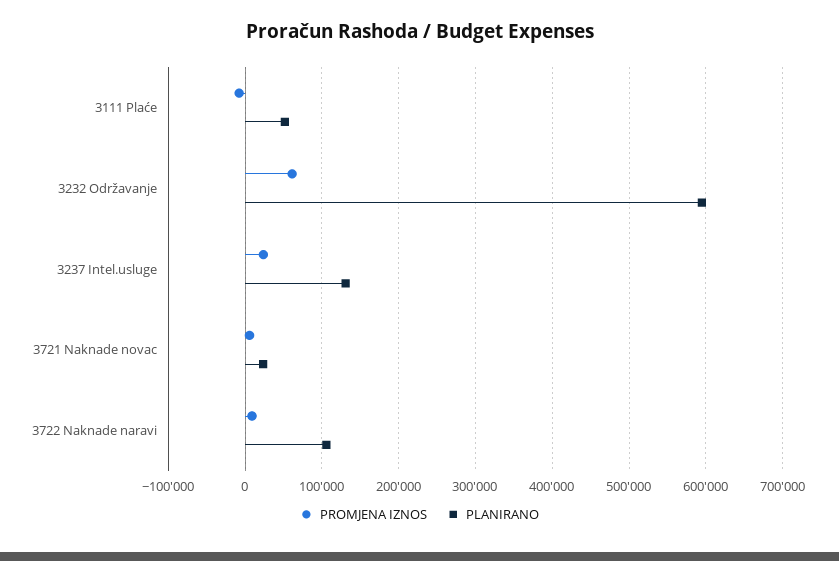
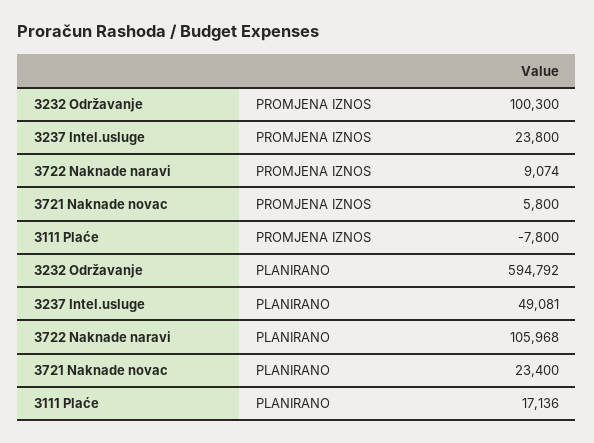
PLANIRANO, 3111 Plaće: 50000 -> 17136
PROMJENA IZNOS, 3232 Održavanje: 60000 -> 100300
PLANIRANO, 3237 Intel.usluge: 130000 -> 49081

